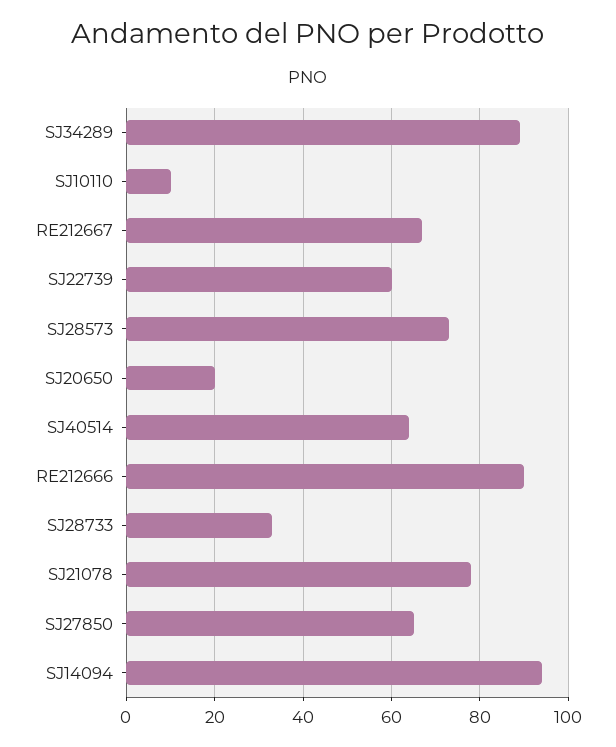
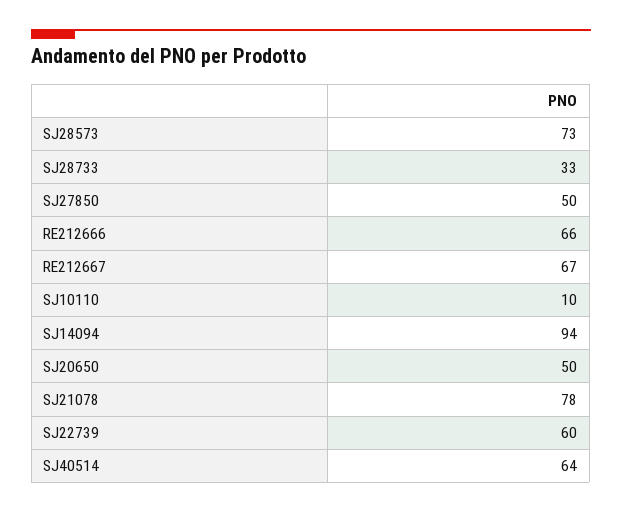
SJ34289: 90 -> none
SJ20650: 20 -> 50
RE212666: 90 -> 66
SJ27850: 65 -> 50

